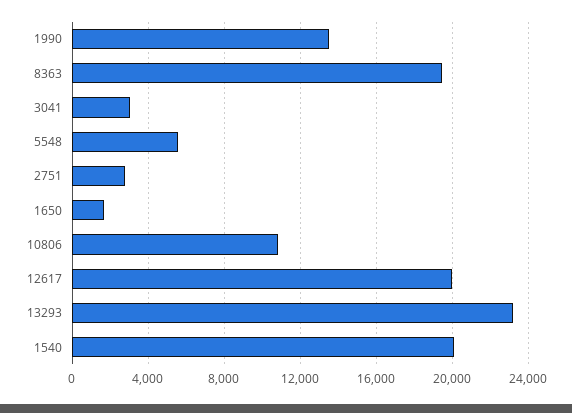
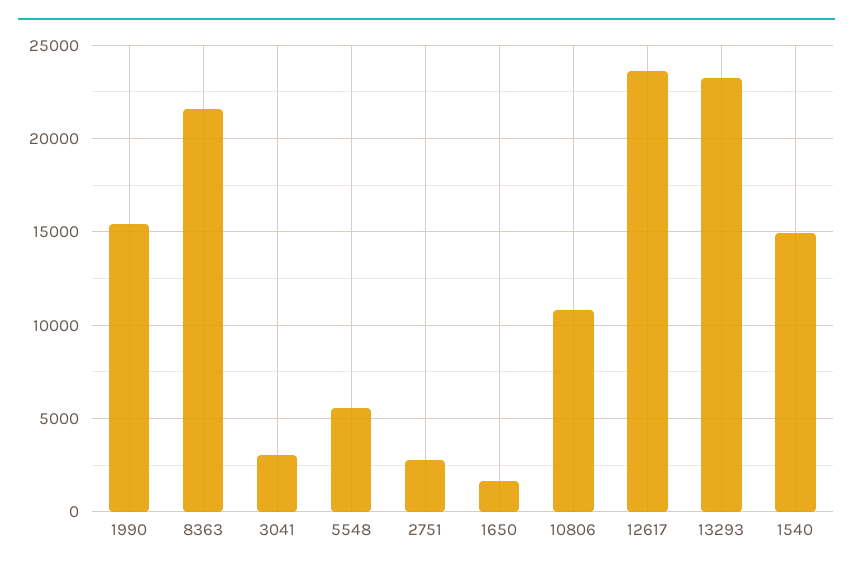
1990: 13500 -> 15500
8363: 19500 -> 21500
12617: 20000 -> 23500
1540: 20000 -> 15000

